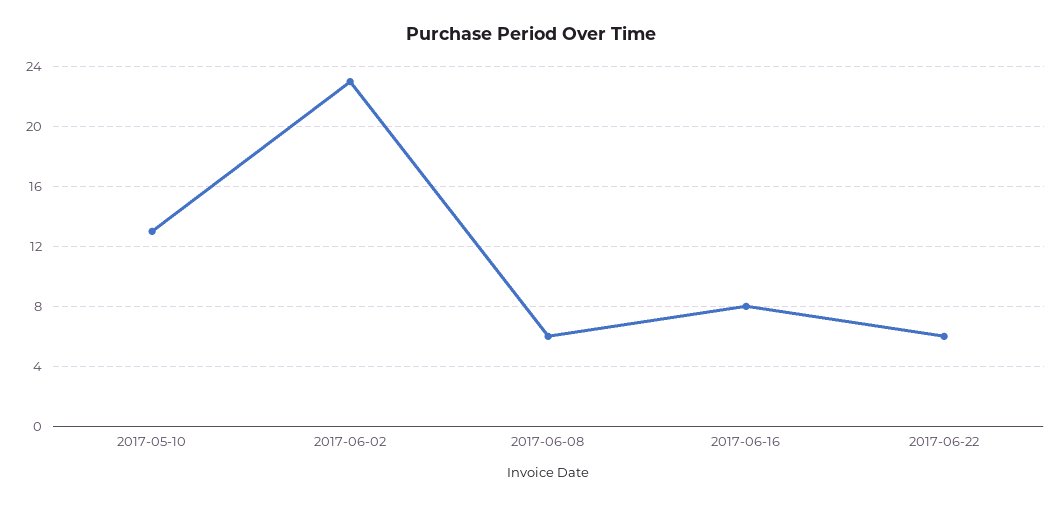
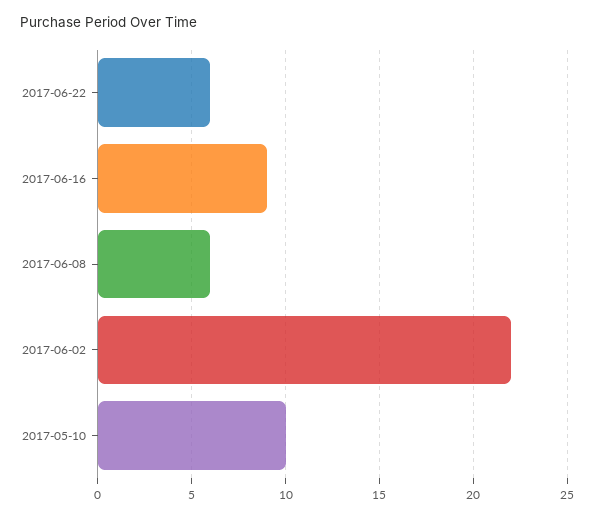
2017-05-10: 13 -> 10
2017-06-02: 23 -> 22
2017-06-16: 8 -> 9

